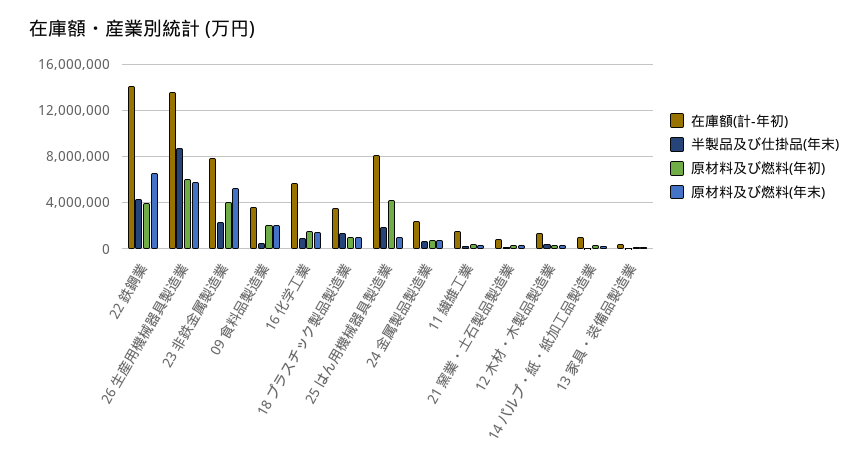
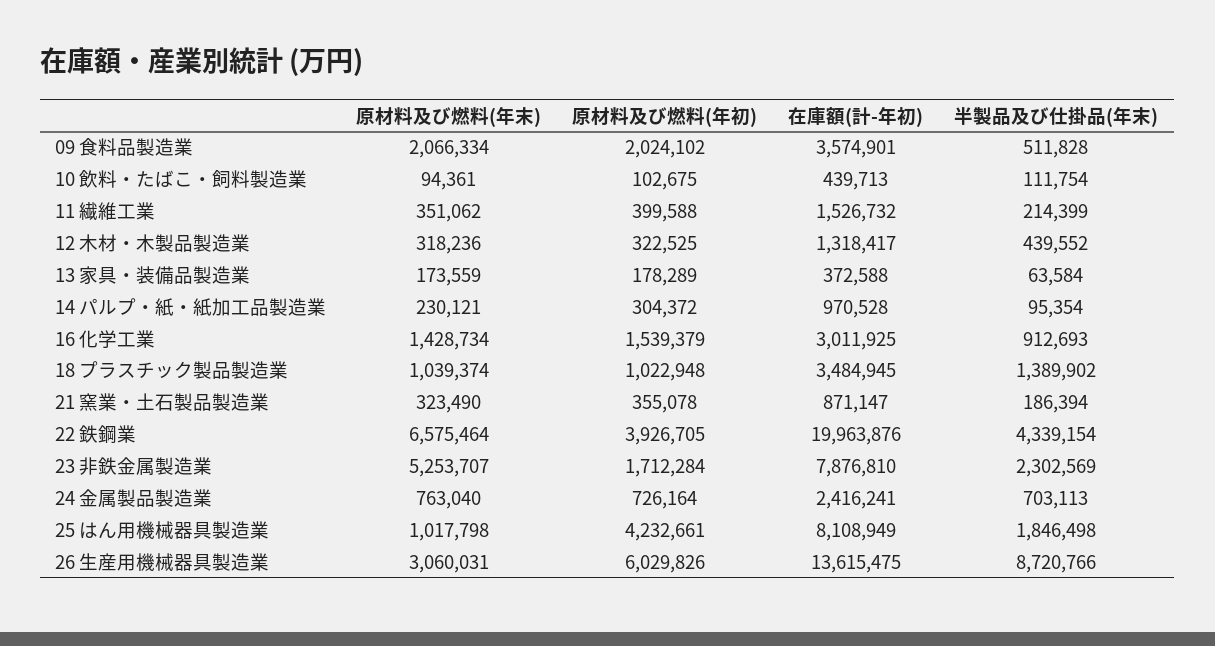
在庫額(計-年初), 22 鉄鋼業: 14000000 -> 19963876
原材料及び燃料(年末), 26 生産用機械器具製造業: 6000000 -> 3060031
原材料及び燃料(年初), 23 非鉄金属製造業: 4000000 -> 1712284
在庫額(計-年初), 16 化学工業: 6000000 -> 3011925
原材料及び燃料(年末), 10 飲料・たばこ・飼料製造業: none -> 94361
原材料及び燃料(年初), 10 飲料・たばこ・飼料製造業: none -> 102675
在庫額(計-年初), 10 飲料・たばこ・飼料製造業: none -> 439713
半製品及び仕掛品(年末), 10 飲料・たばこ・飼料製造業: none -> 111754

